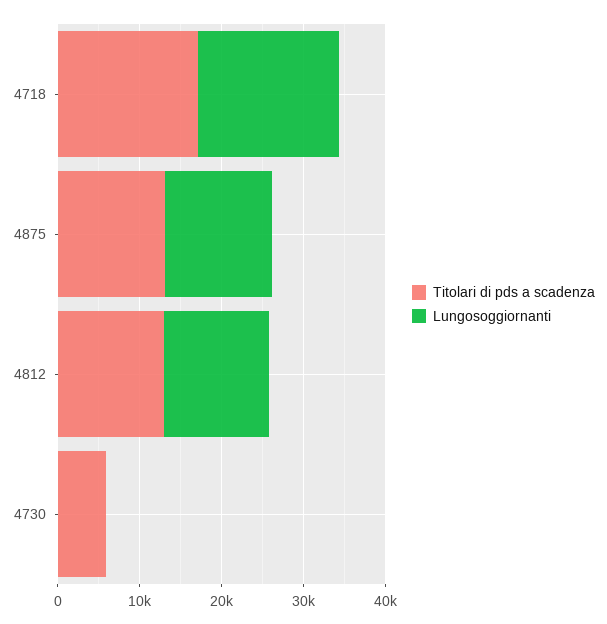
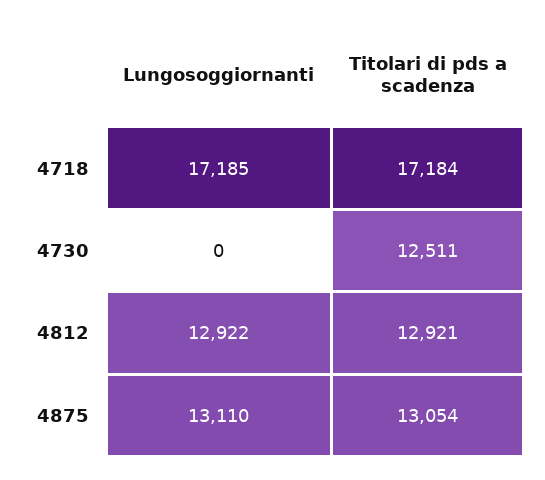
Titolari di pds a scadenza, 4730: 6000 -> 12511

